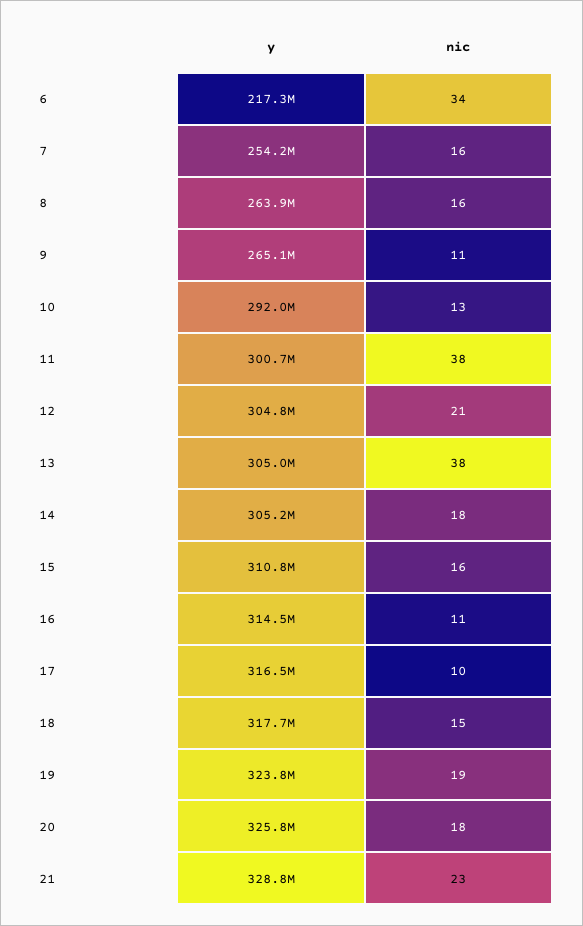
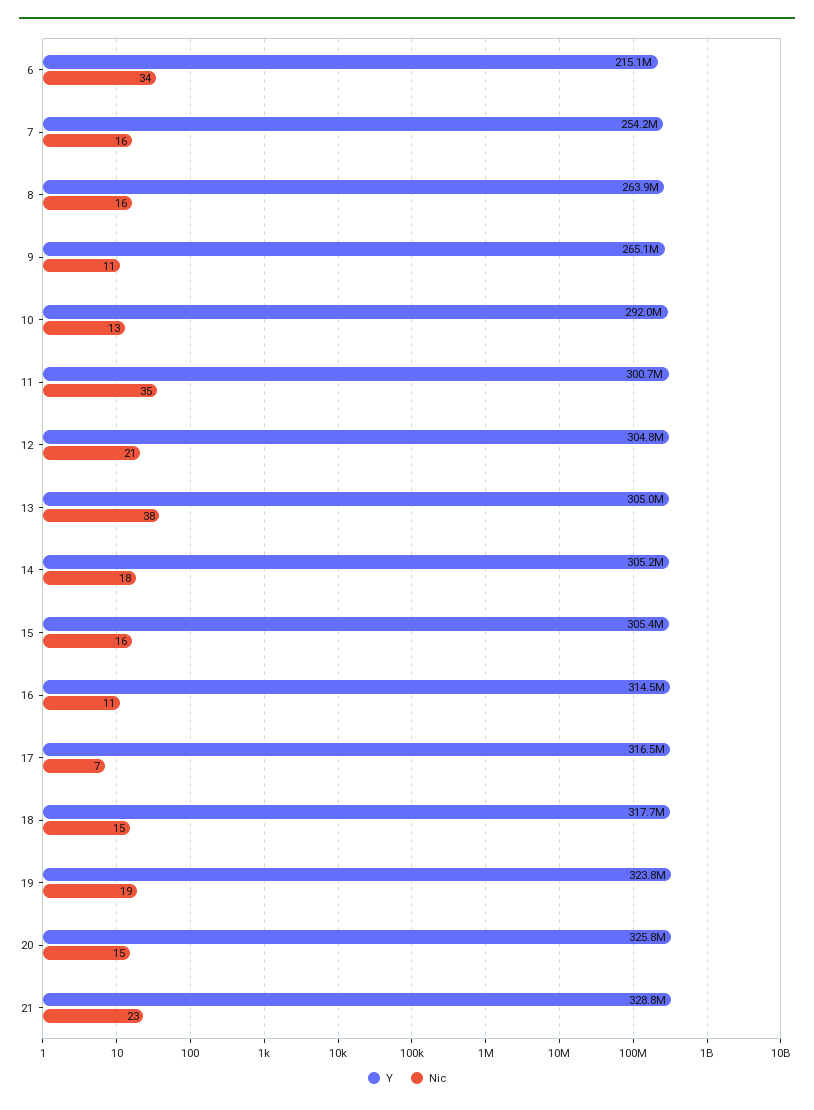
y, 6: 217300000 -> 215100000
nic, 11: 38 -> 35
y, 15: 310800000 -> 305400000
nic, 17: 10 -> 7
nic, 20: 18 -> 15

